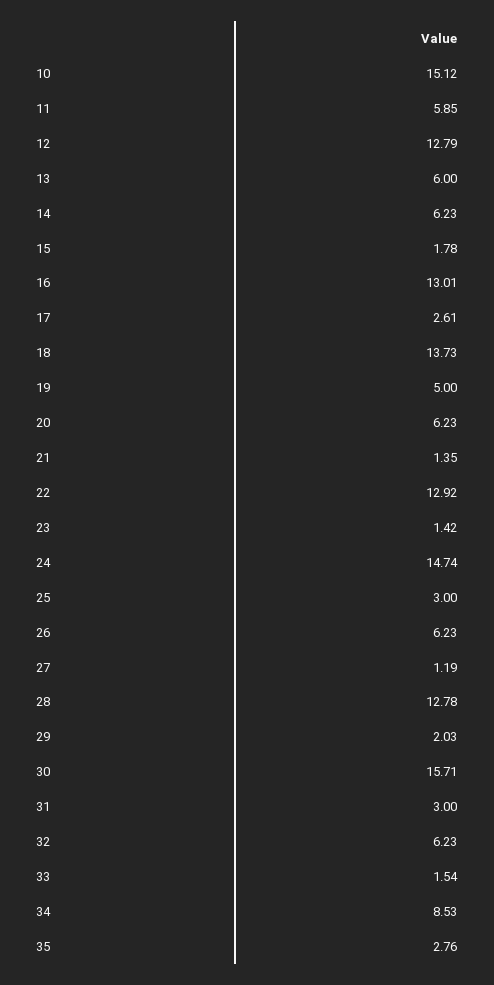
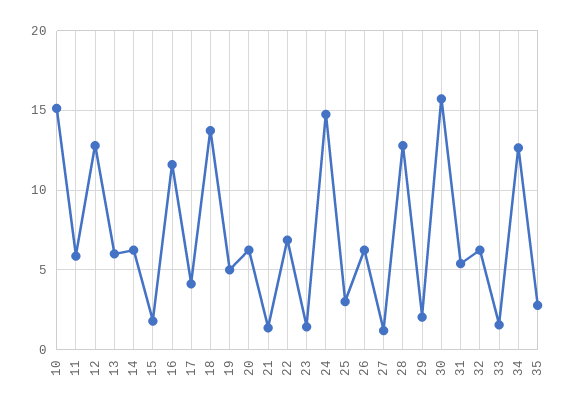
16: 13.01 -> 11.5
17: 2.61 -> 4
22: 12.92 -> 7
31: 3 -> 5.5
34: 8.53 -> 12.5

